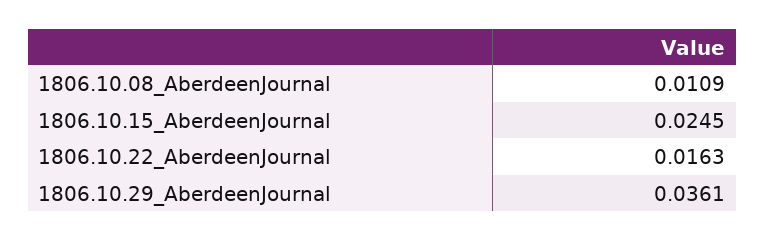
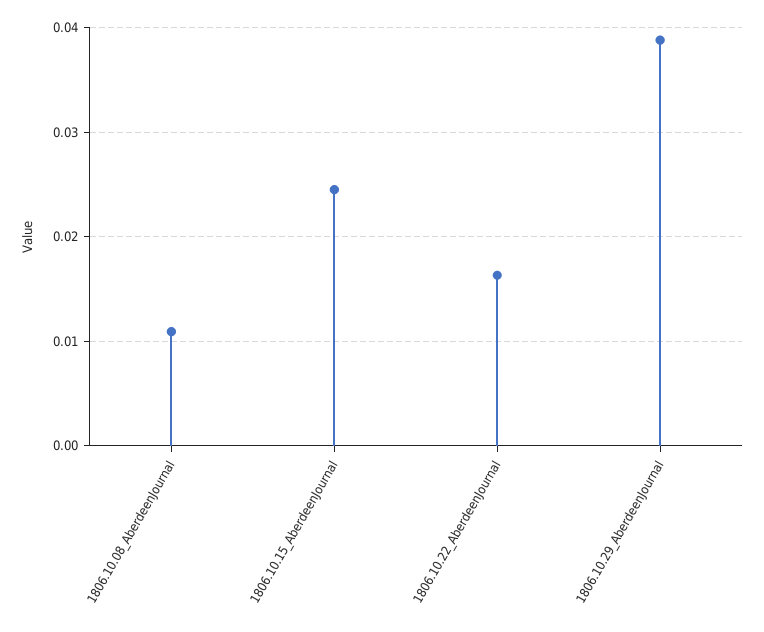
1806.10.29_AberdeenJournal: 0.0361 -> 0.039

